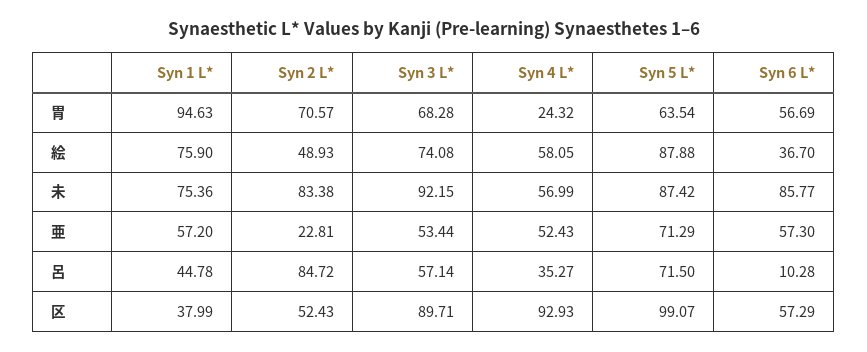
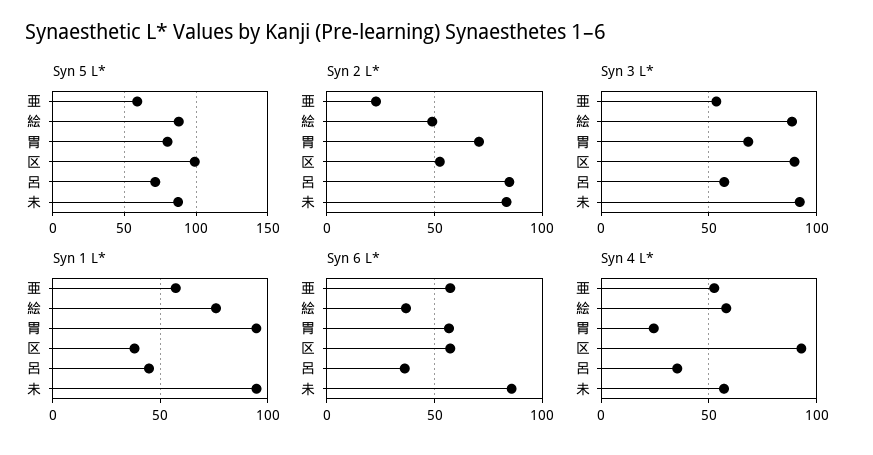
Syn 5 L*, 胃: 63.54 -> 80
Syn 3 L*, 絵: 74.08 -> 90
Syn 1 L*, 未: 75.36 -> 95
Syn 5 L*, 亜: 71.29 -> 60
Syn 6 L*, 呂: 10.28 -> 35

